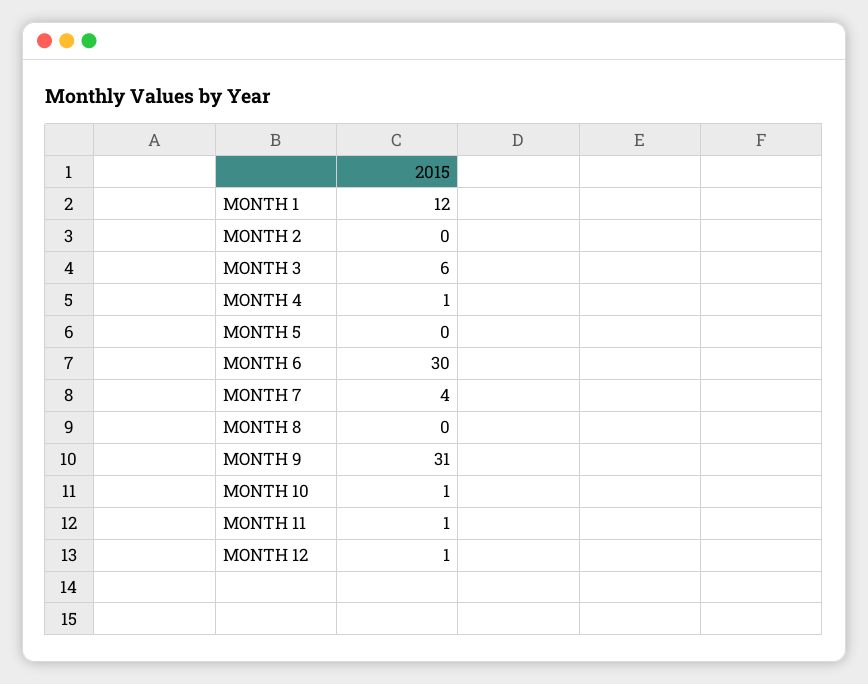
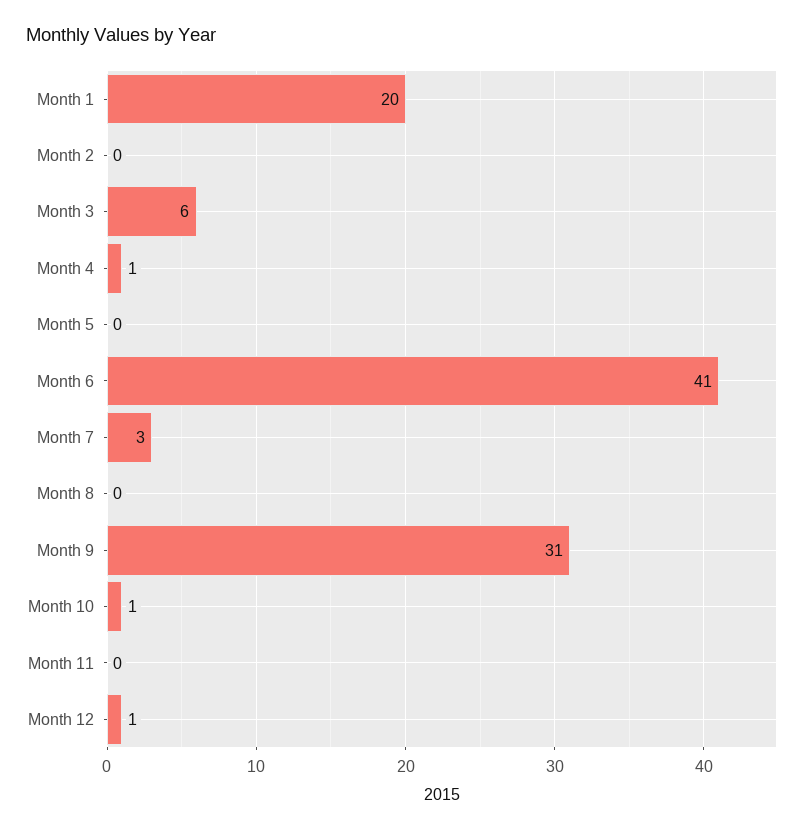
MONTH 1: 12 -> 20
MONTH 6: 30 -> 41
MONTH 7: 4 -> 3
MONTH 11: 1 -> 0

